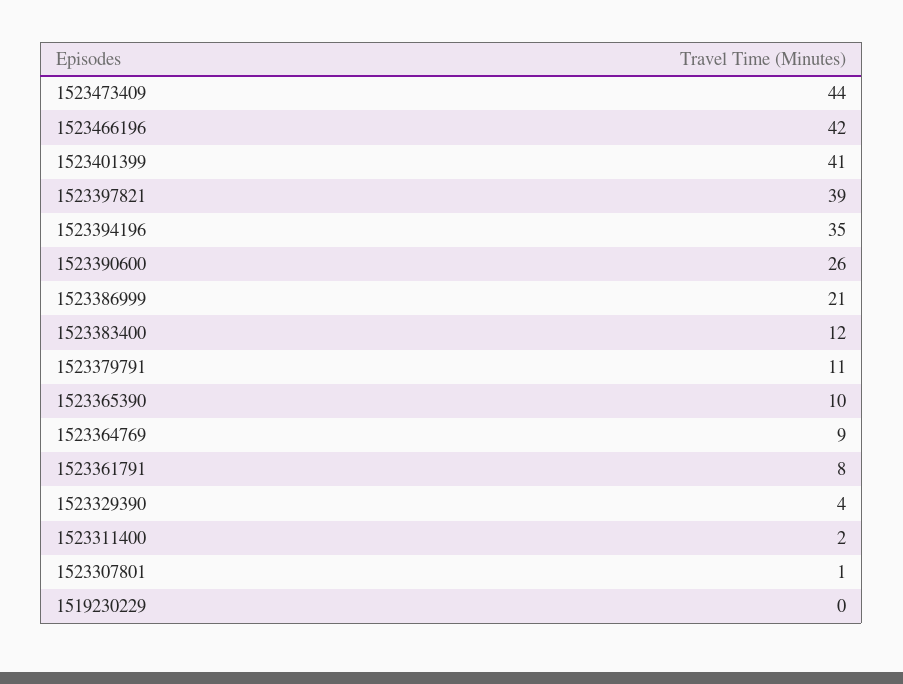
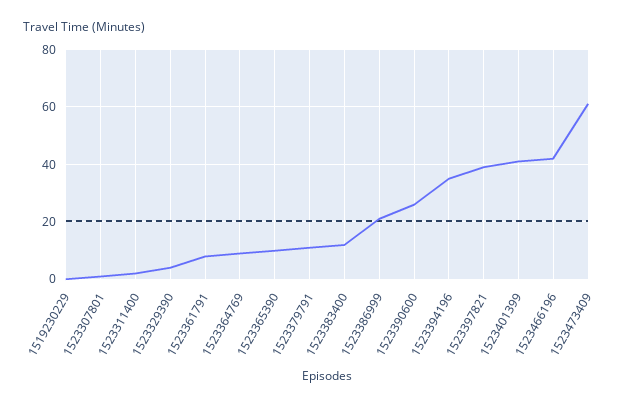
1523473409: 44 -> 60

